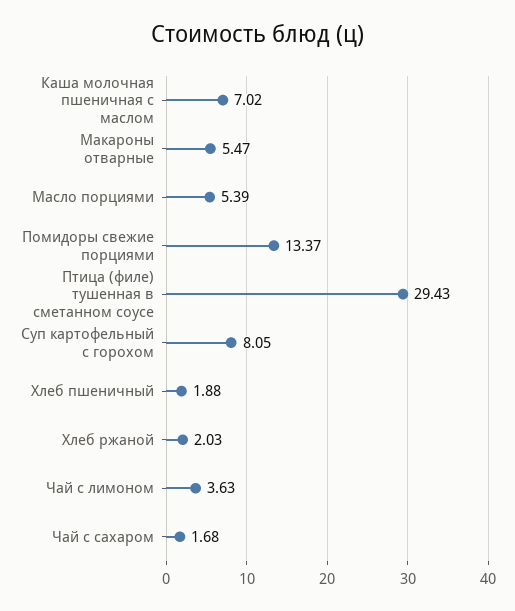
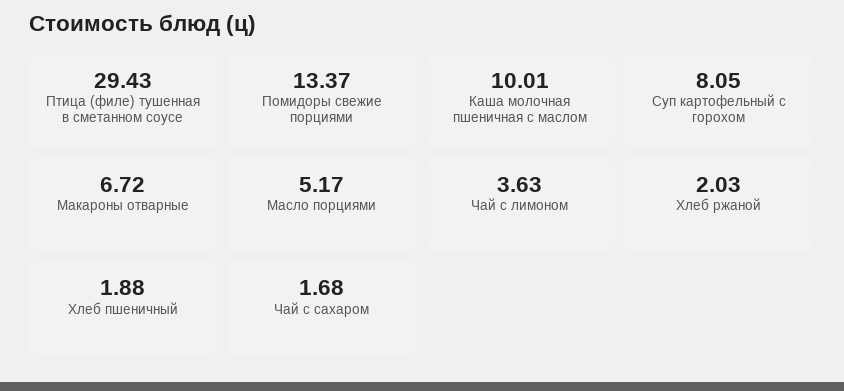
Каша молочная пшеничная с маслом: 7.02 -> 10.01
Макароны отварные: 5.47 -> 6.72
Масло порциями: 5.39 -> 5.17

